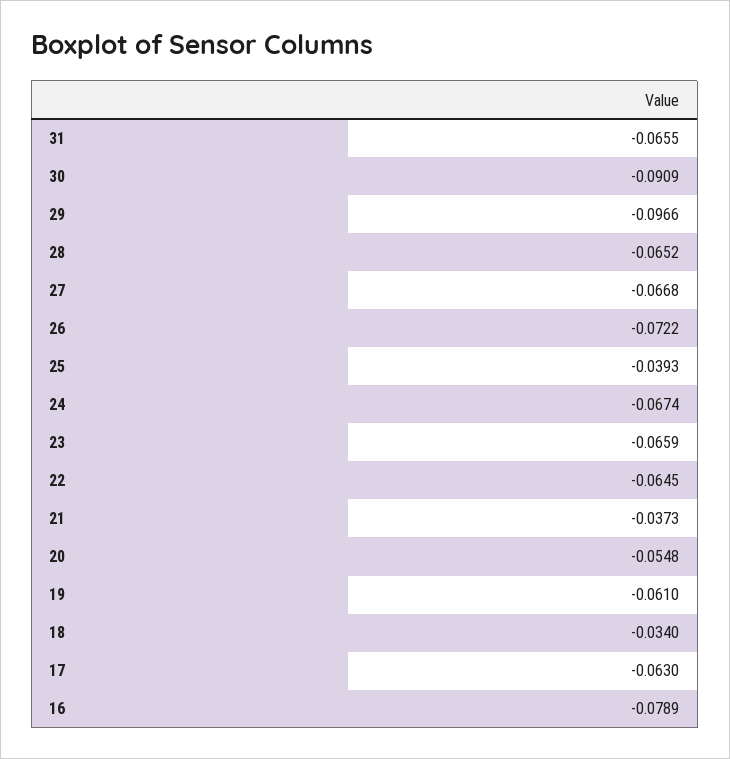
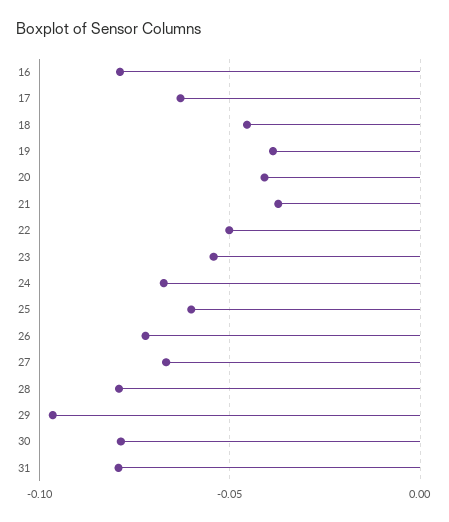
31: -0.0655 -> -0.08
30: -0.0909 -> -0.08
28: -0.0652 -> -0.08
25: -0.0393 -> -0.06
23: -0.0659 -> -0.055
22: -0.0645 -> -0.05
20: -0.0548 -> -0.04
19: -0.061 -> -0.04
18: -0.034 -> -0.045

